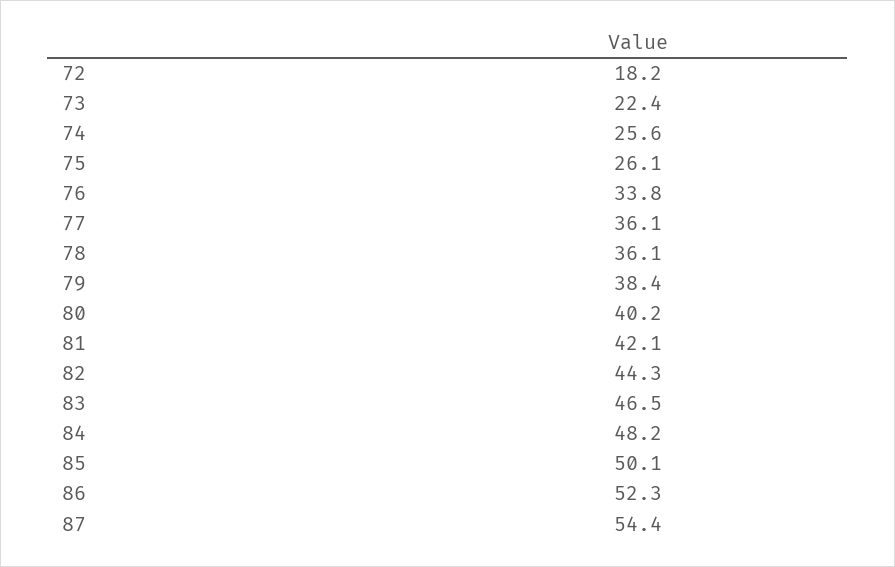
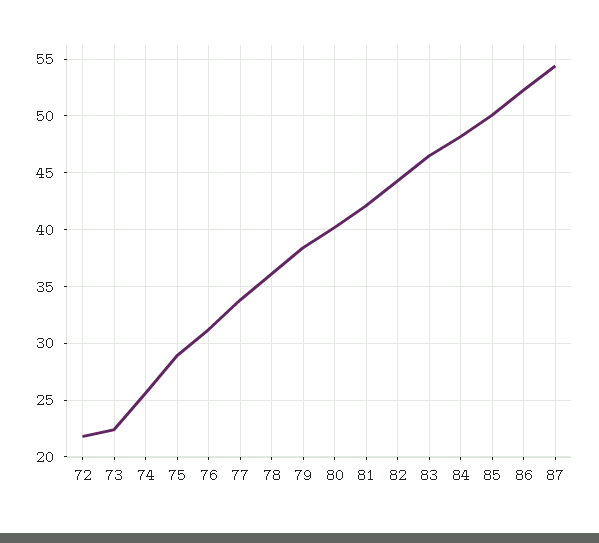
72: 18.2 -> 22
75: 26.1 -> 29
76: 33.8 -> 31
77: 36.1 -> 34

